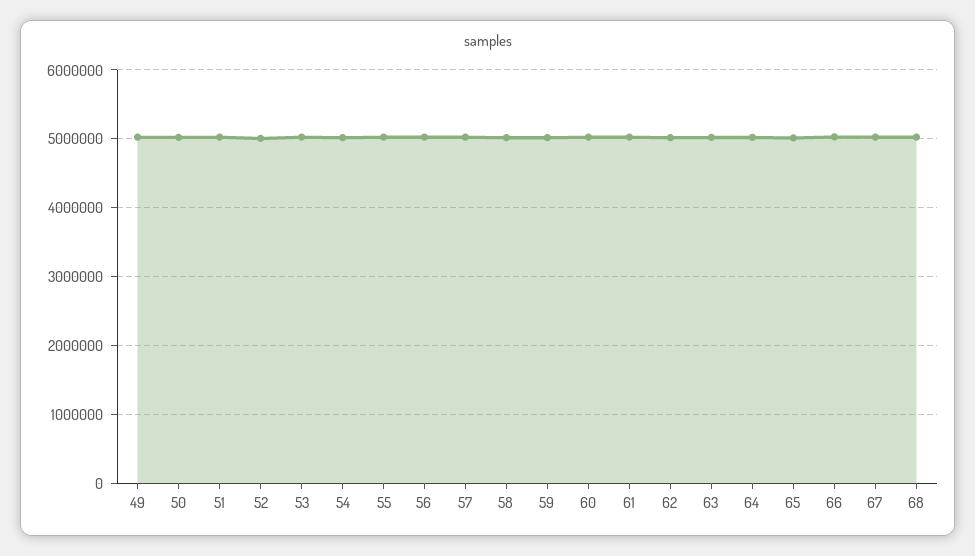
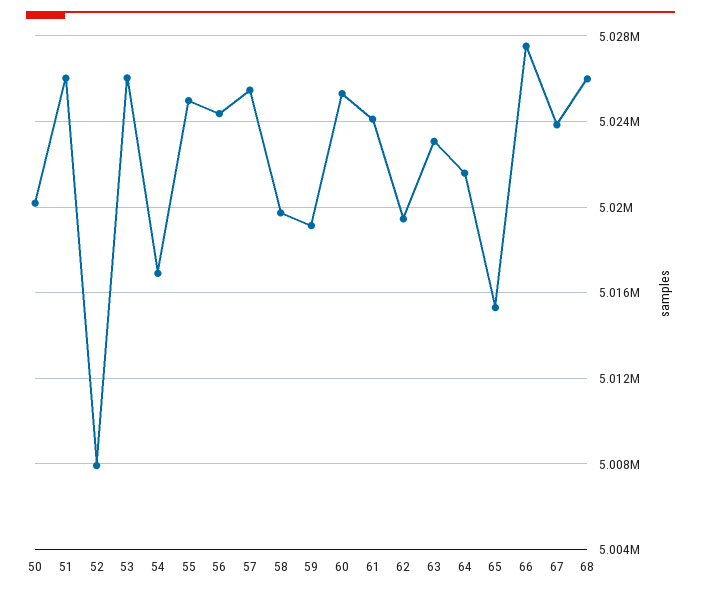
49: 5000000 -> none

